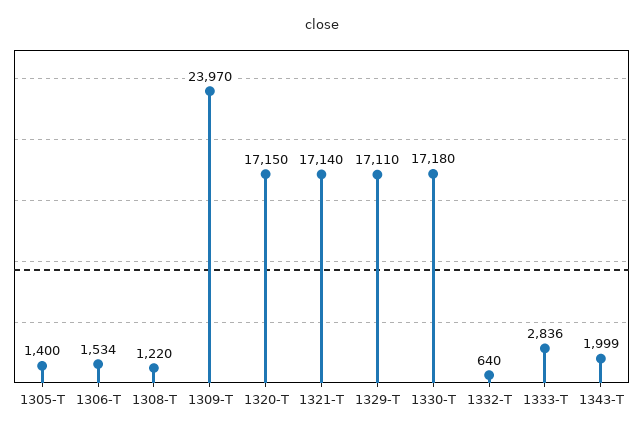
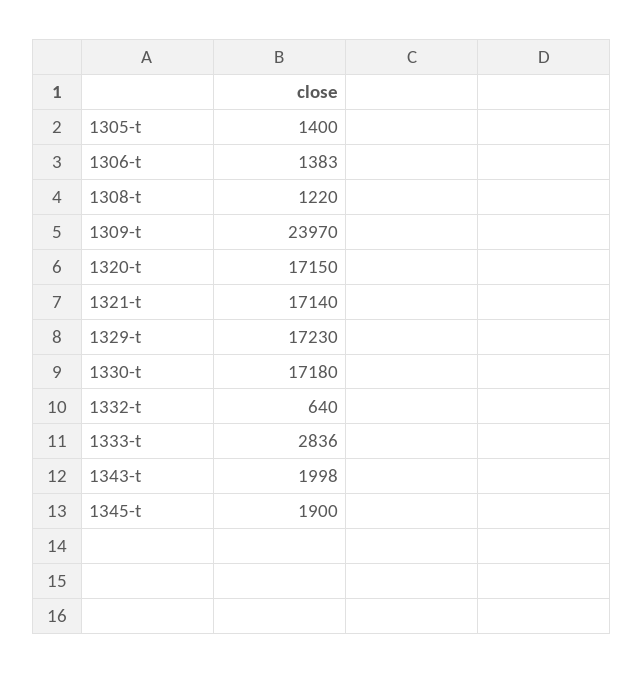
1306-T: 1534 -> 1383
1329-T: 17110 -> 17230
1343-T: 1999 -> 1998
1345-t: none -> 1900

